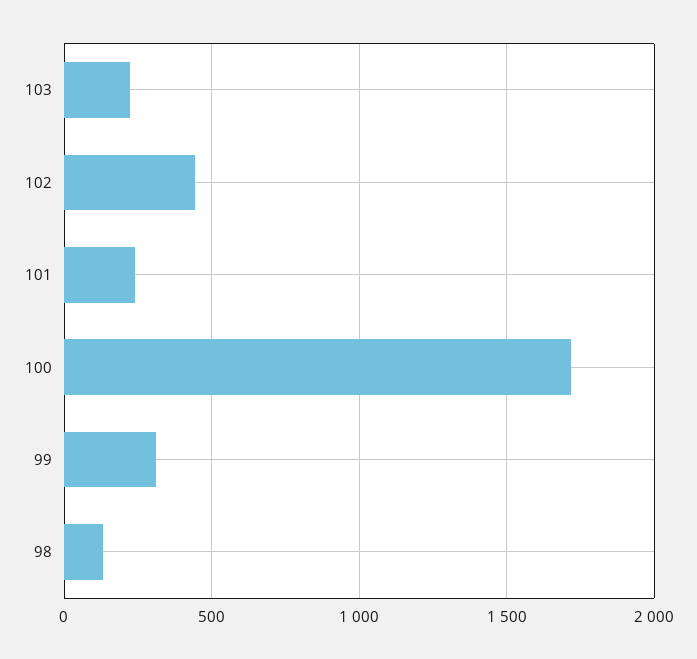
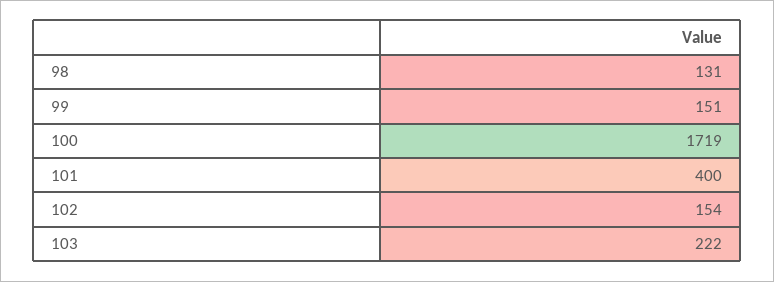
102: 450 -> 154
101: 250 -> 400
99: 300 -> 151

